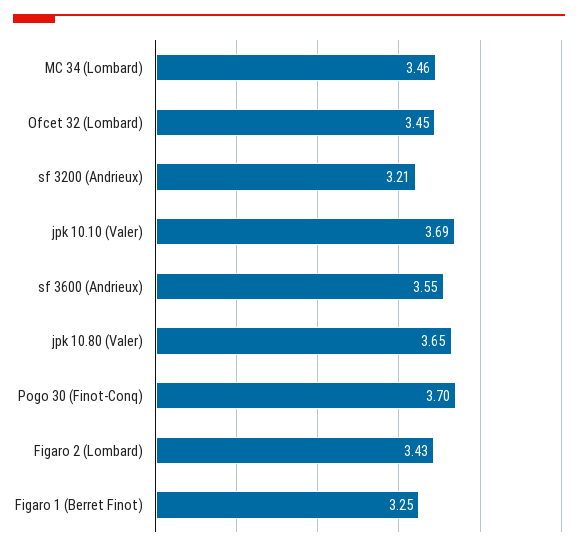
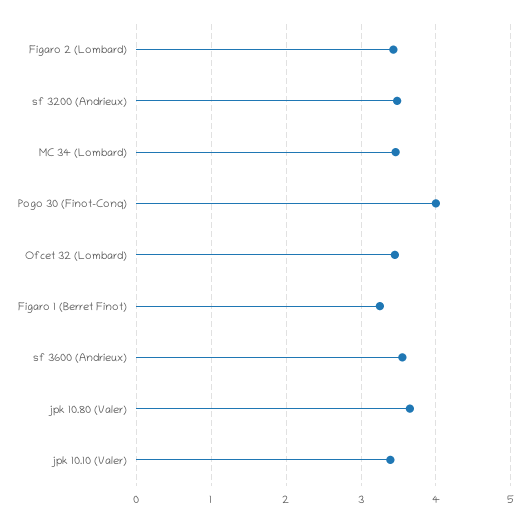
sf 3200 (Andrieux): 3.21 -> 3.5
jpk 10.10 (Valer): 3.69 -> 3.4
Pogo 30 (Finot-Conq): 3.7 -> 4

